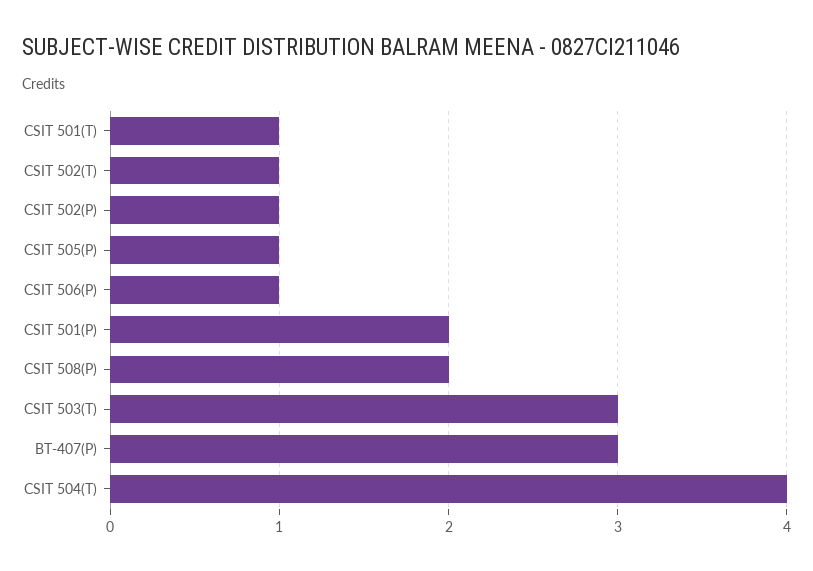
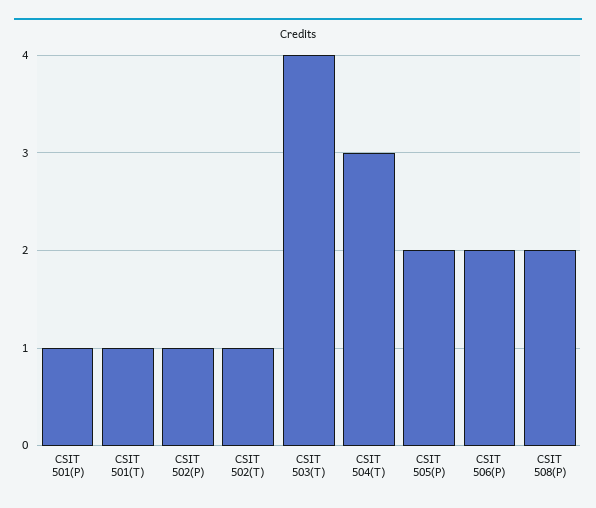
CSIT 505(P): 1 -> 2
CSIT 506(P): 1 -> 2
CSIT 501(P): 2 -> 1
CSIT 503(T): 3 -> 4
BT-407(P): 3 -> none
CSIT 504(T): 4 -> 3

